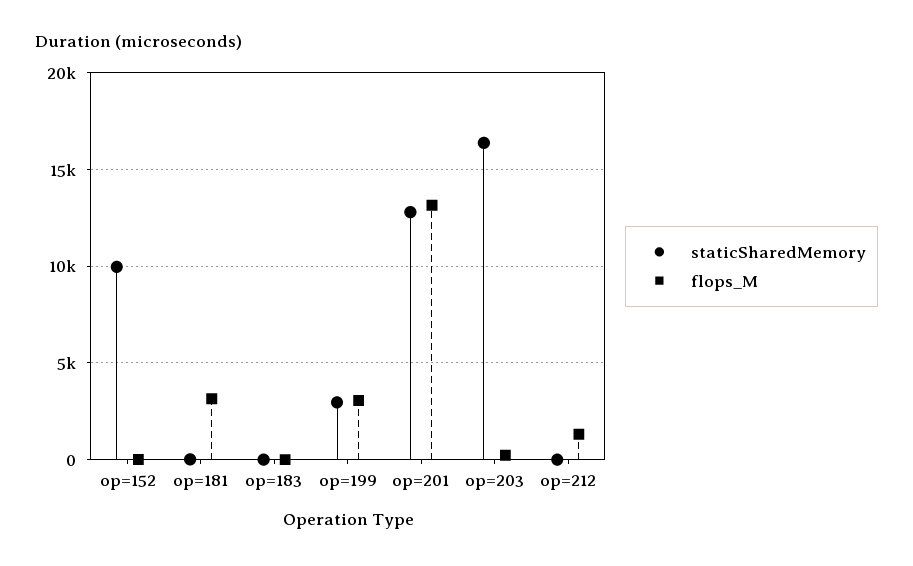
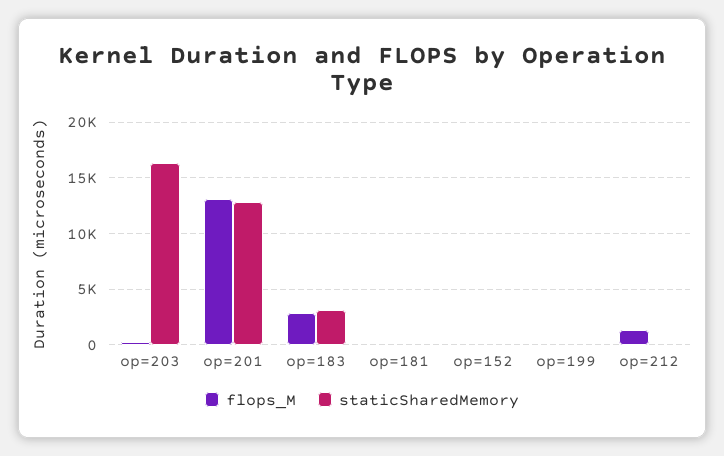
staticSharedMemory, op=152: 10000 -> 0
flops_M, op=181: 3000 -> 0
staticSharedMemory, op=183: 0 -> 3000
flops_M, op=183: 0 -> 3000
staticSharedMemory, op=199: 3000 -> 0
flops_M, op=199: 3000 -> 0

